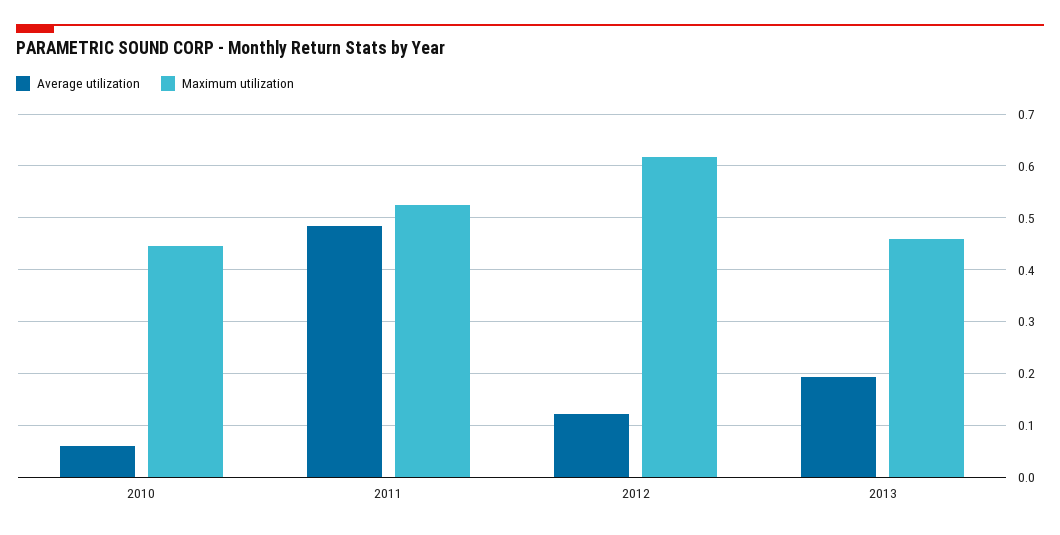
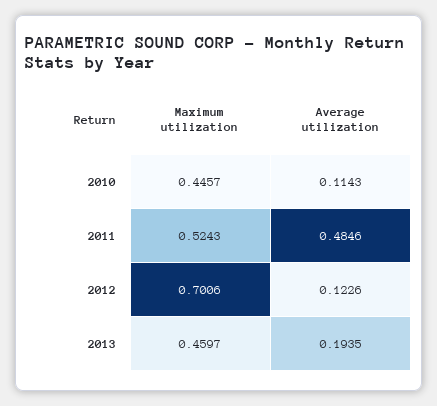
Average utilization, 2010: 0.06 -> 0.1143
Maximum utilization, 2012: 0.62 -> 0.7006

